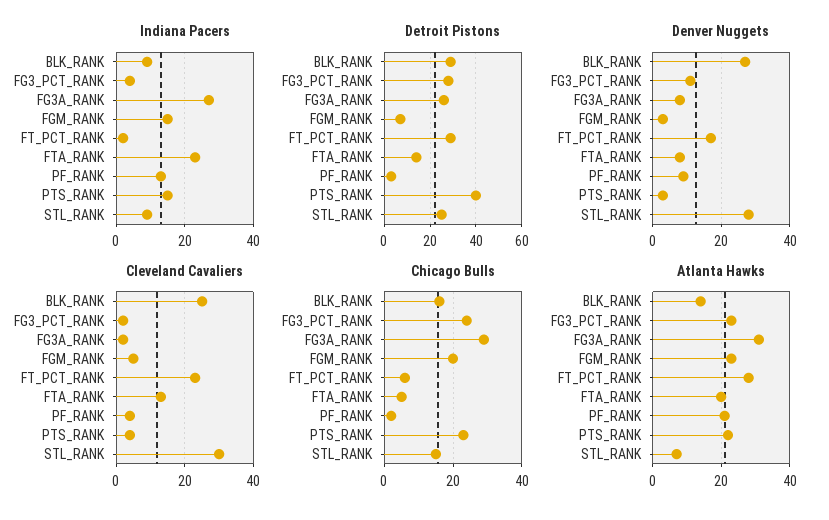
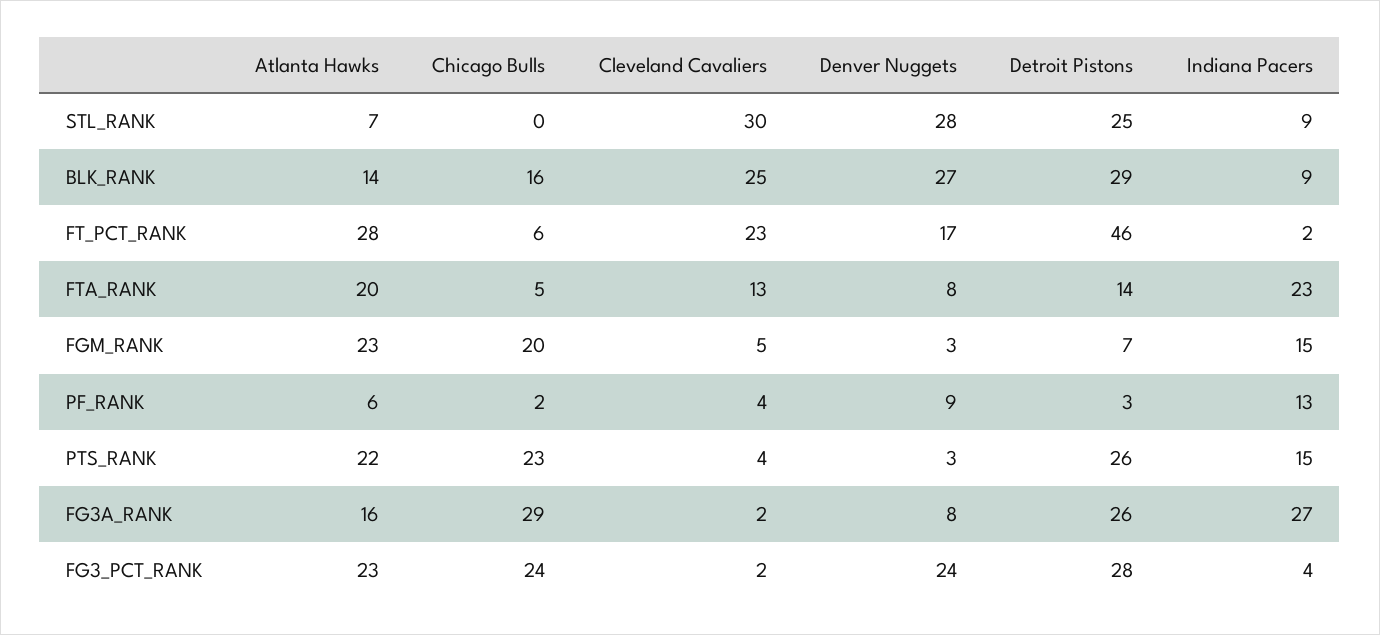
Detroit Pistons, FT_PCT_RANK: 30 -> 46
Detroit Pistons, PTS_RANK: 40 -> 26
Denver Nuggets, FG3_PCT_RANK: 10 -> 24
Chicago Bulls, STL_RANK: 15 -> 0
Atlanta Hawks, FG3A_RANK: 30 -> 16
Atlanta Hawks, PF_RANK: 20 -> 6

